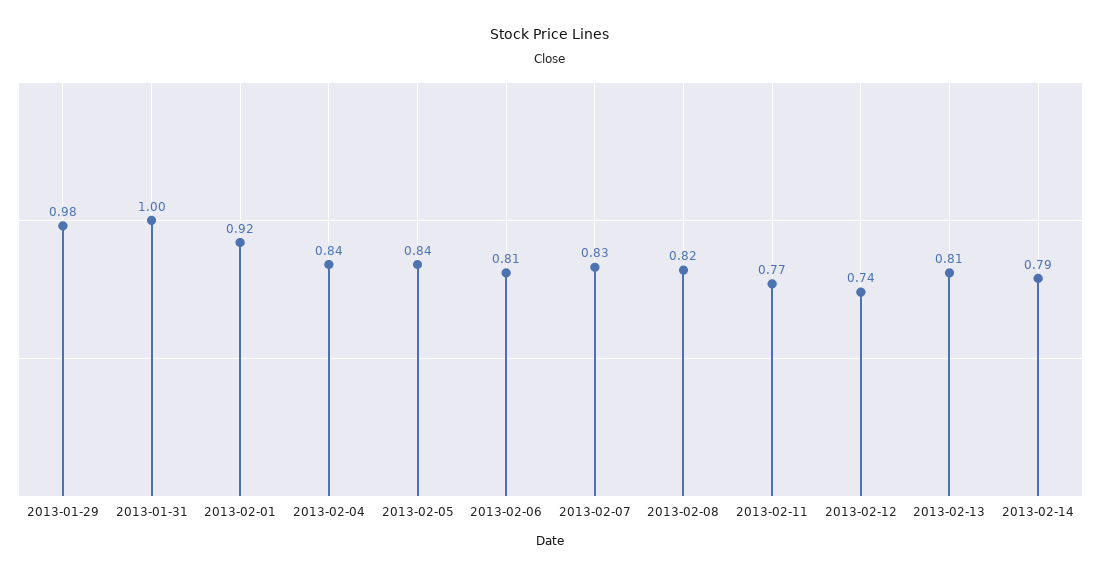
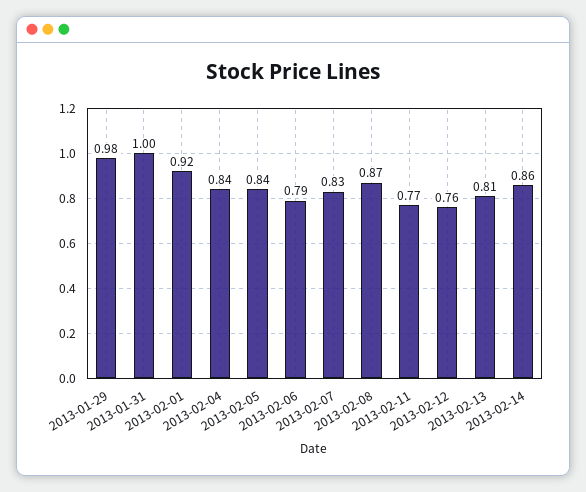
2013-02-06: 0.81 -> 0.79
2013-02-08: 0.82 -> 0.87
2013-02-12: 0.74 -> 0.76
2013-02-14: 0.79 -> 0.86

